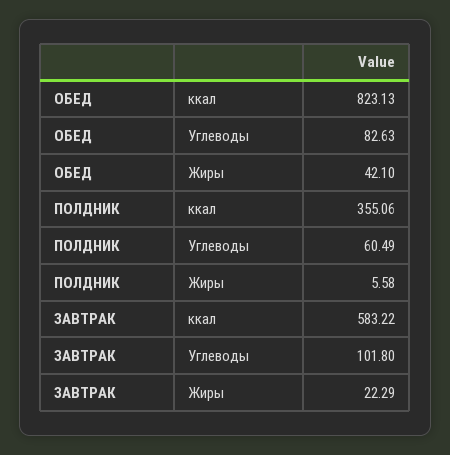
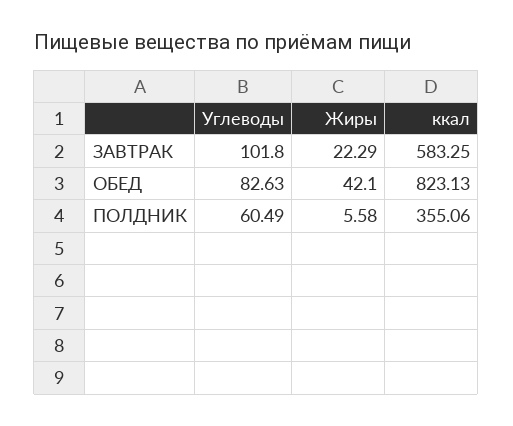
ЗАВТРАК, ккал: 583.22 -> 583.25

